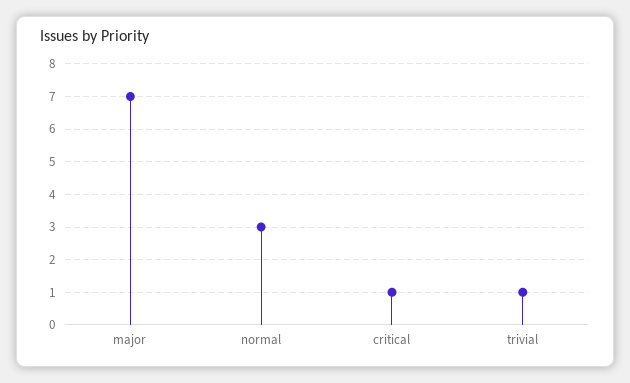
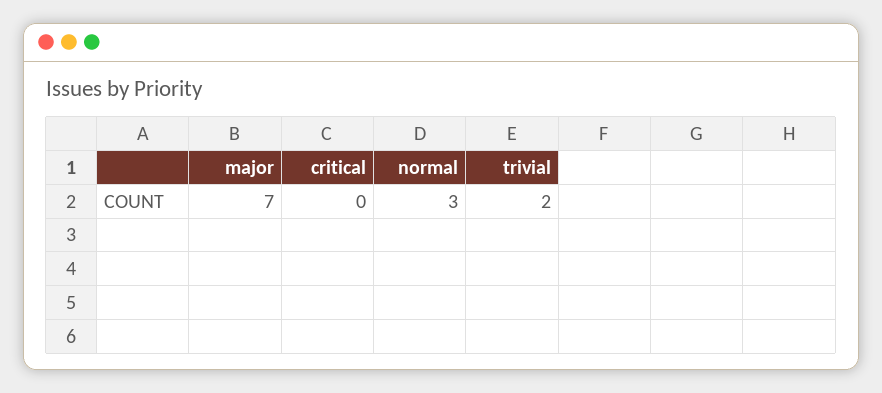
critical: 1 -> 0
trivial: 1 -> 2

